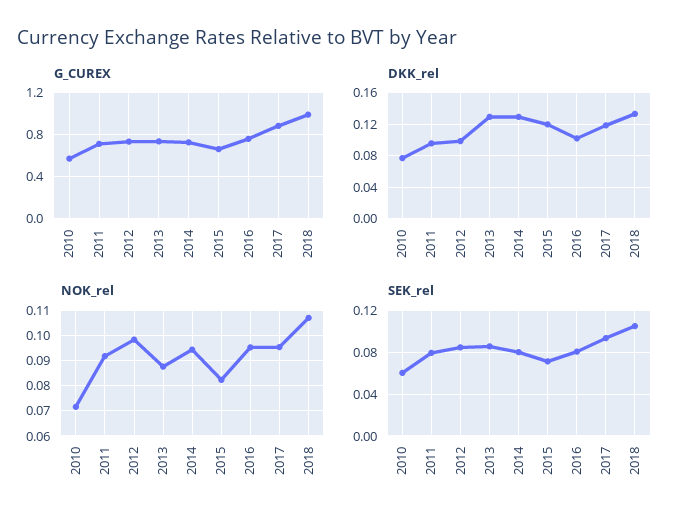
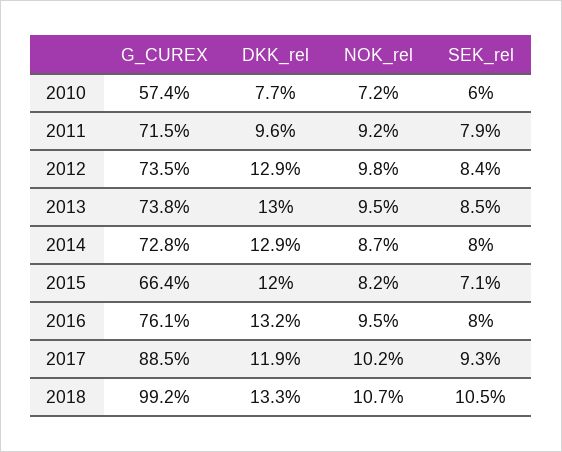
DKK_rel, 2012: 0.1 -> 0.129
DKK_rel, 2016: 0.1 -> 0.132
NOK_rel, 2013: 0.0875 -> 0.095
NOK_rel, 2014: 0.095 -> 0.087
NOK_rel, 2017: 0.095 -> 0.102

